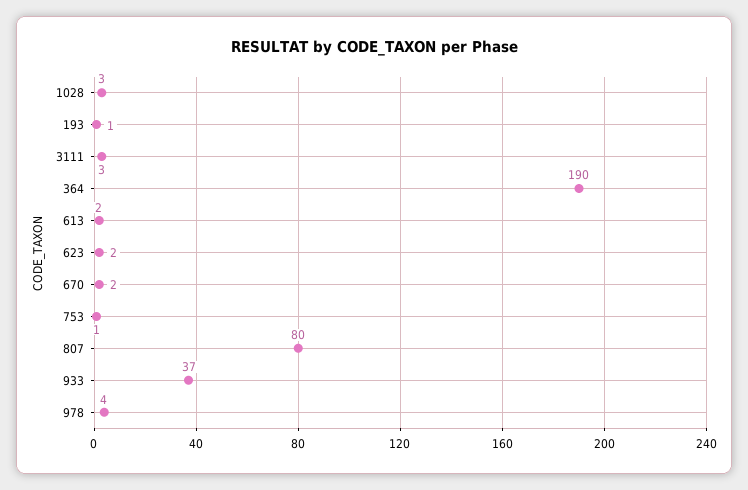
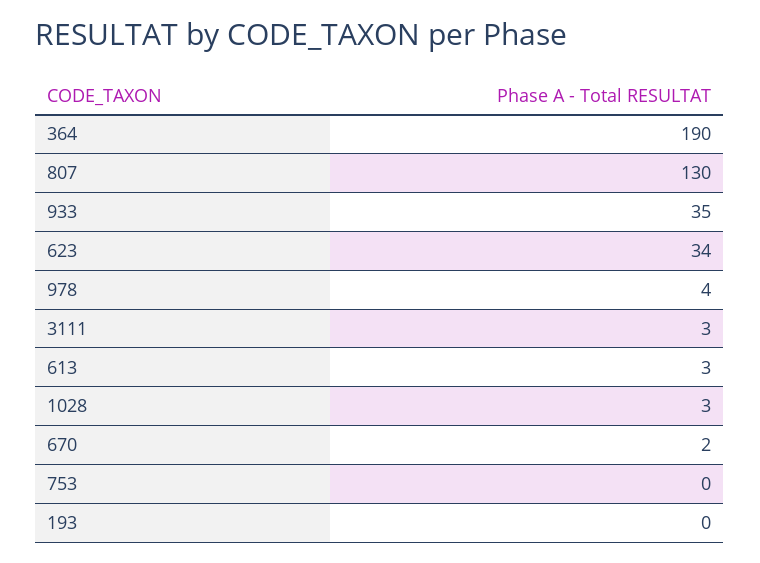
193: 1 -> 0
613: 2 -> 3
623: 2 -> 34
753: 1 -> 0
807: 80 -> 130
933: 37 -> 35

